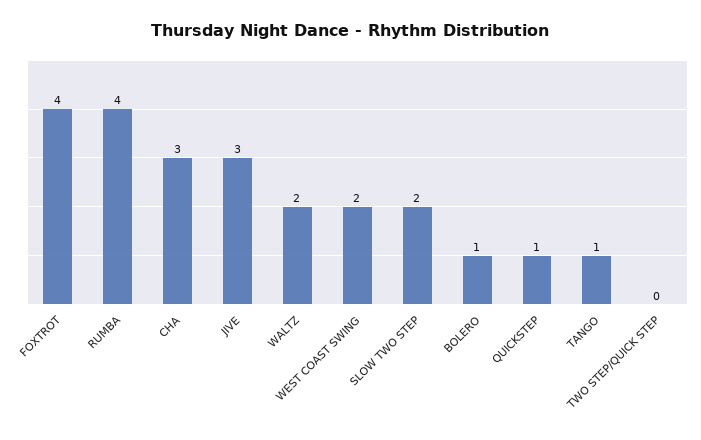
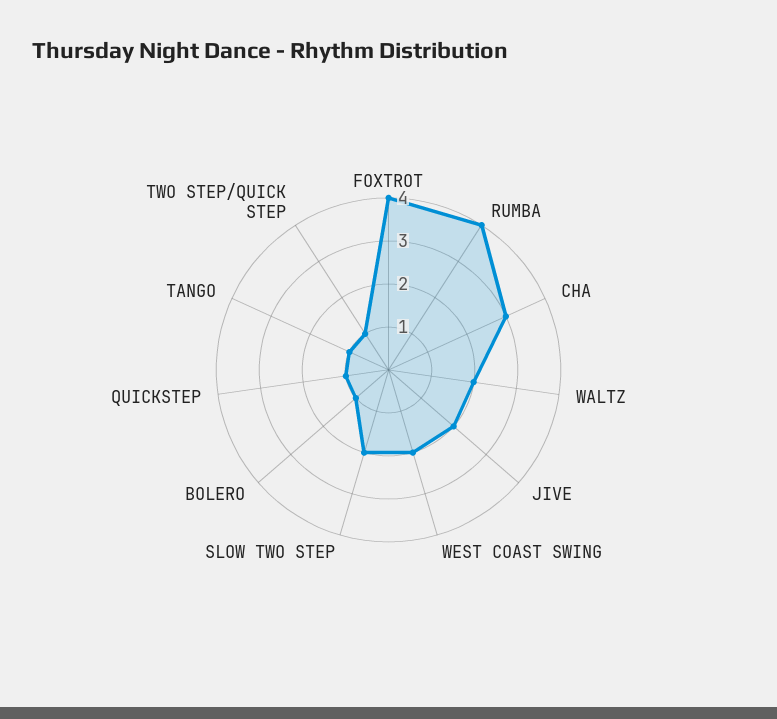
JIVE: 3 -> 2
TWO STEP/QUICK STEP: 0 -> 1

